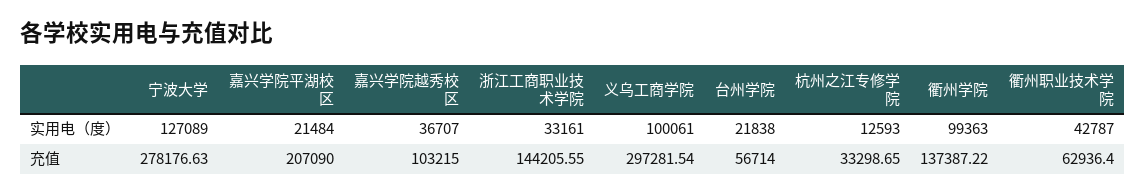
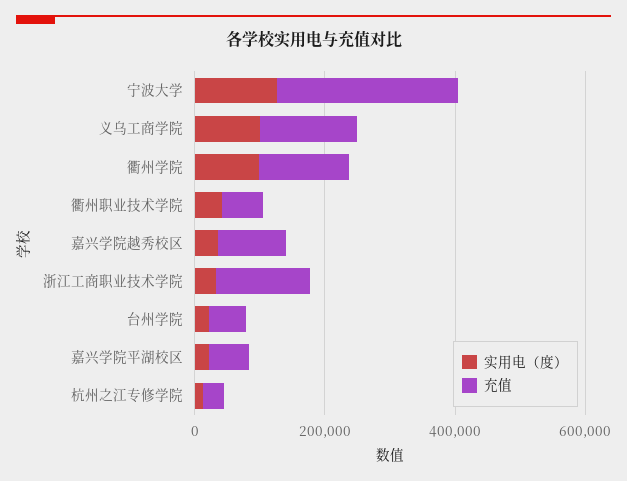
充值, 嘉兴学院平湖校区: 207090 -> 50000
充值, 义乌工商学院: 297281.54 -> 150000

